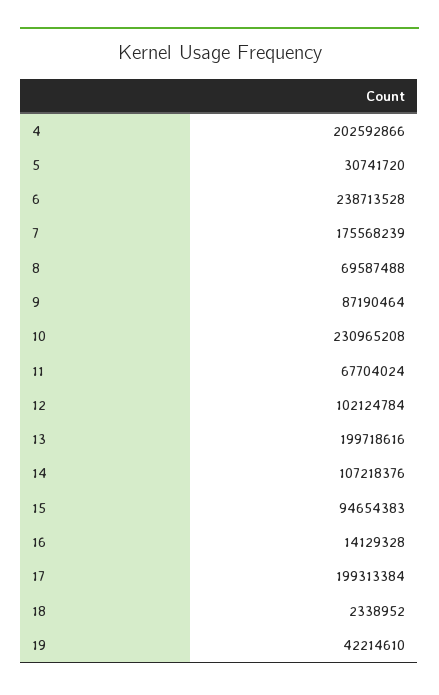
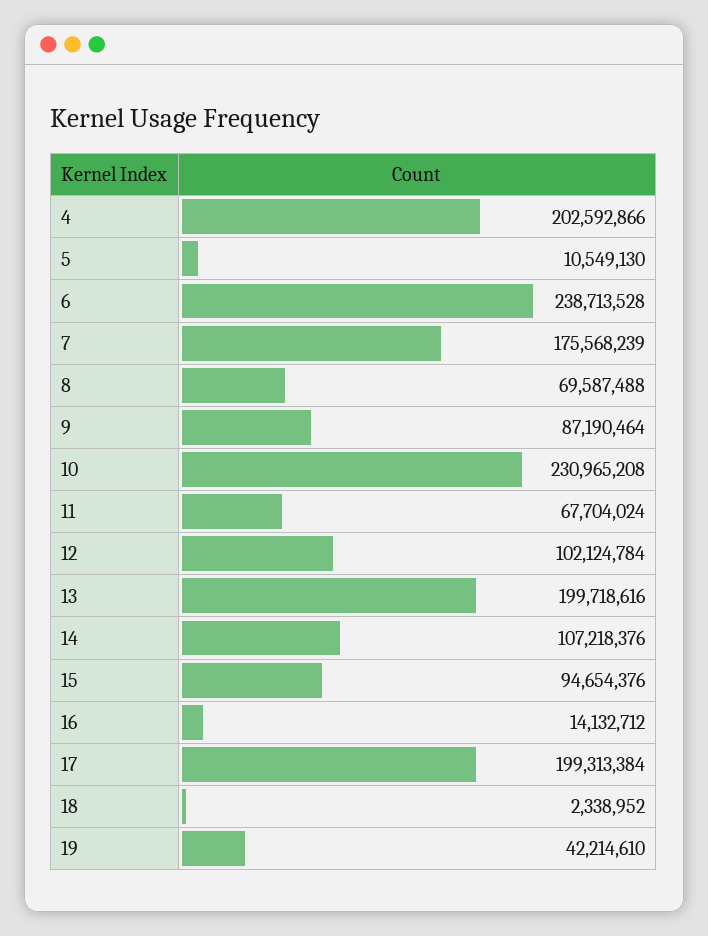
5: 30741720 -> 10549130
15: 94654383 -> 94654376
16: 14129328 -> 14132712

